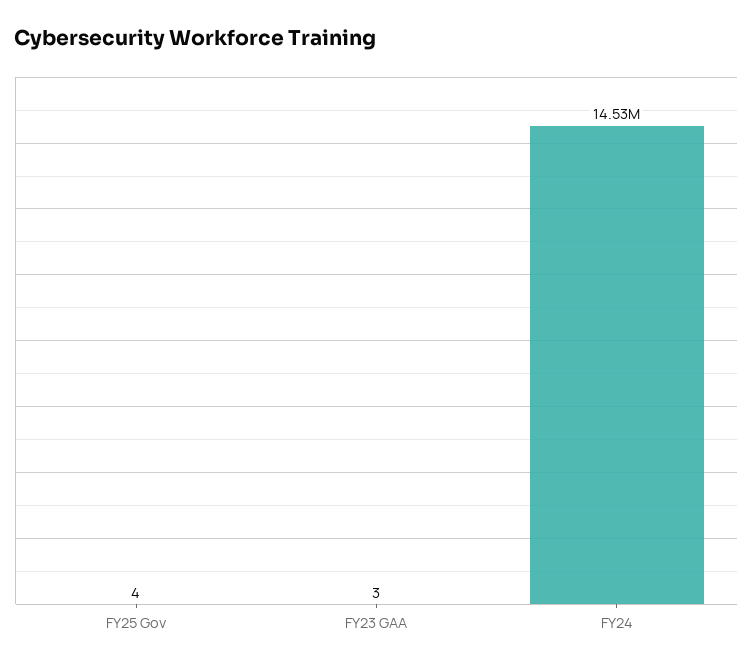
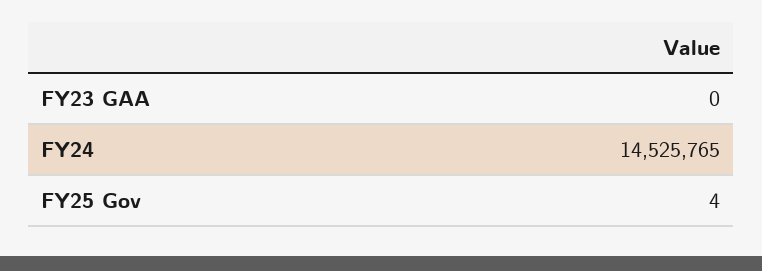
FY23 GAA: 3 -> 0

